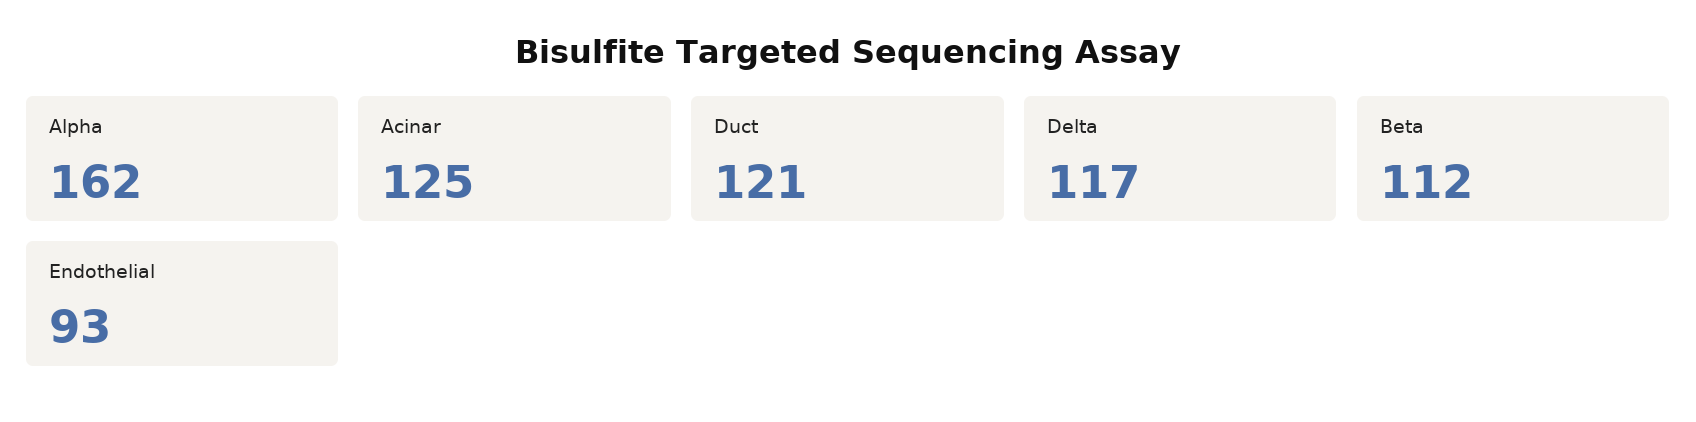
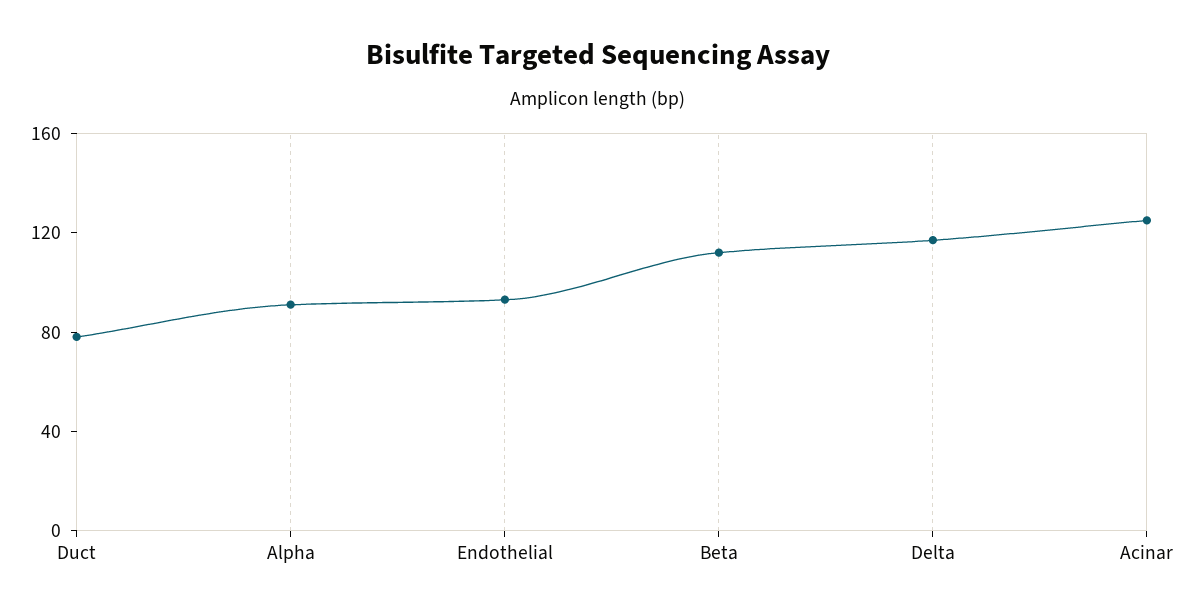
Alpha: 162 -> 90
Duct: 121 -> 80

